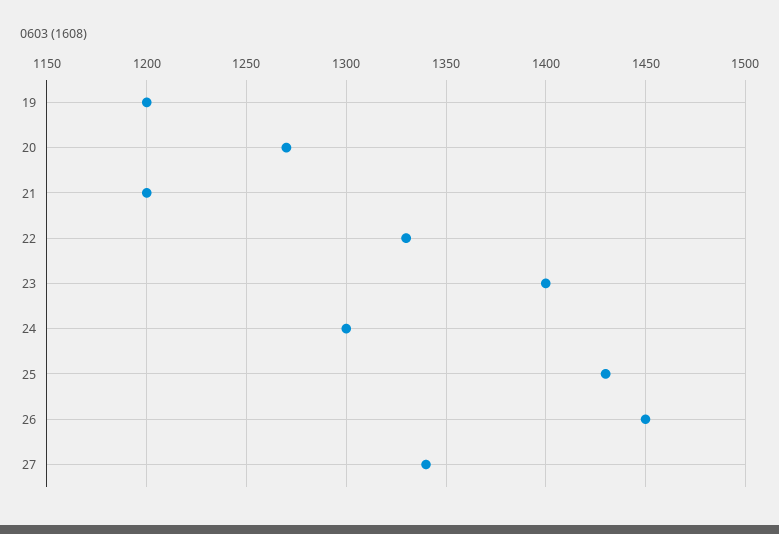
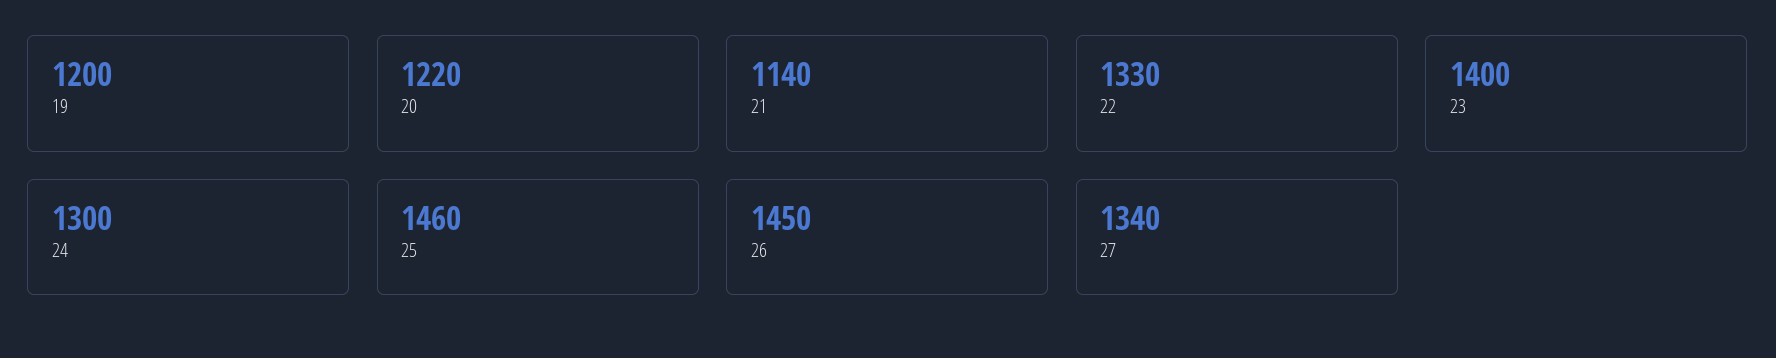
20: 1270 -> 1220
21: 1200 -> 1140
25: 1430 -> 1460

